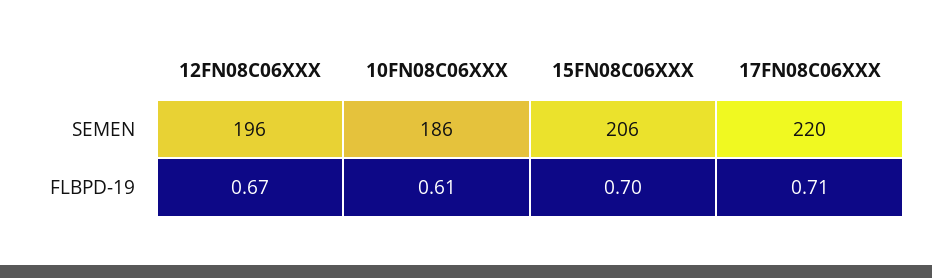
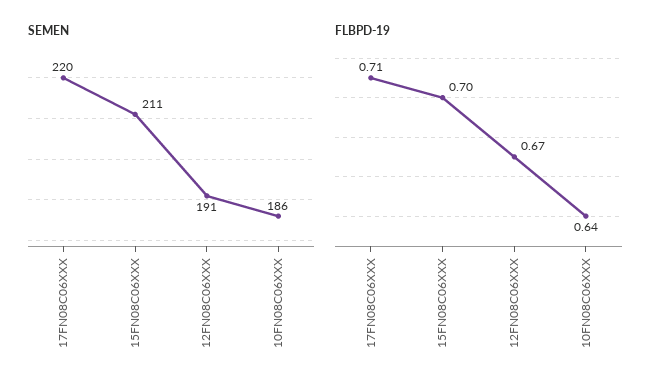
SEMEN, 12FN08C06XXX: 196 -> 191
SEMEN, 15FN08C06XXX: 206 -> 211
FLBPD-19, 10FN08C06XXX: 0.61 -> 0.64

